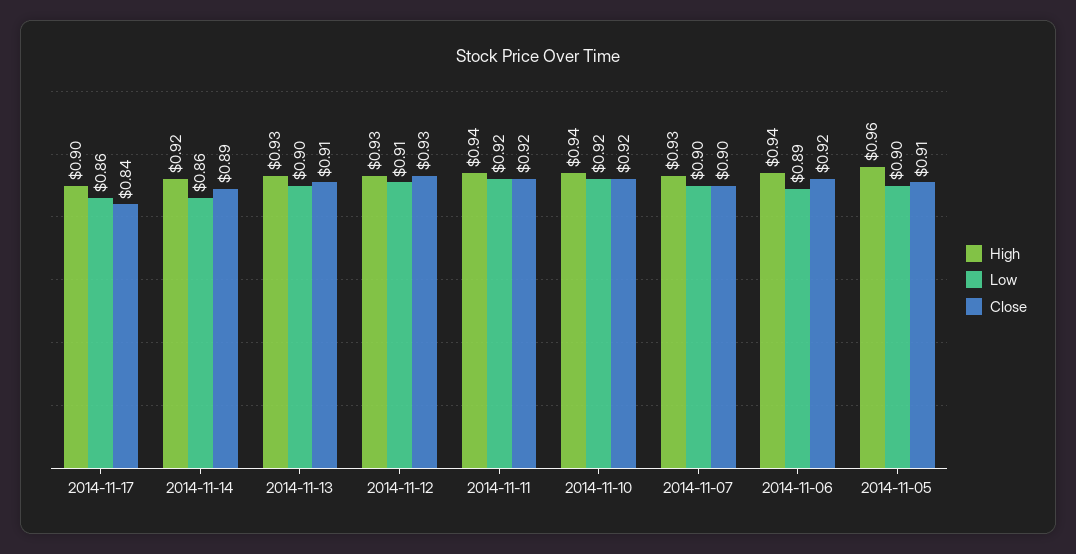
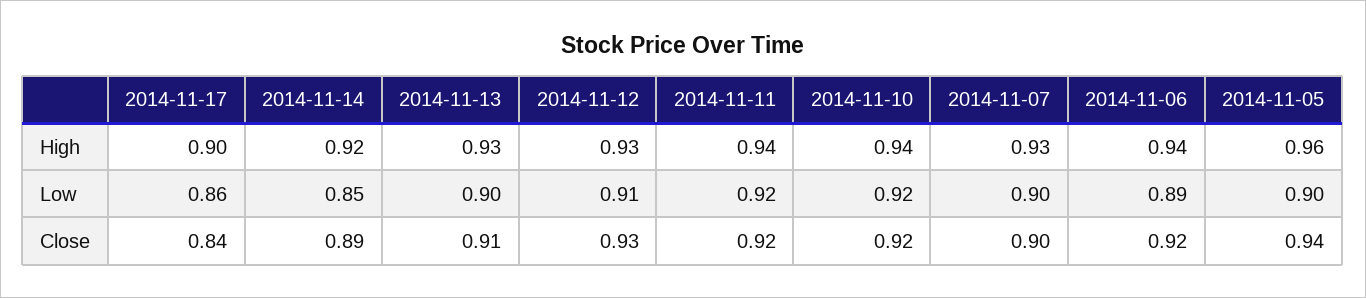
Low, 2014-11-14: 0.86 -> 0.85
Close, 2014-11-05: 0.91 -> 0.94

